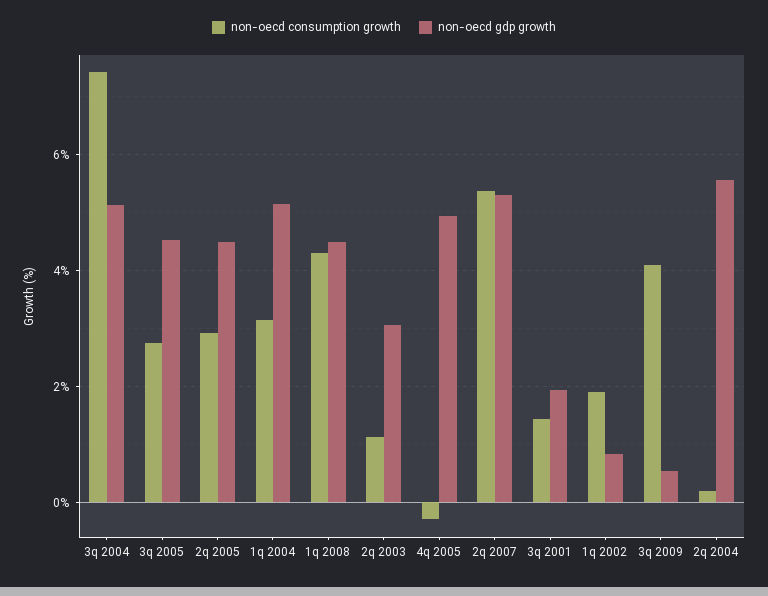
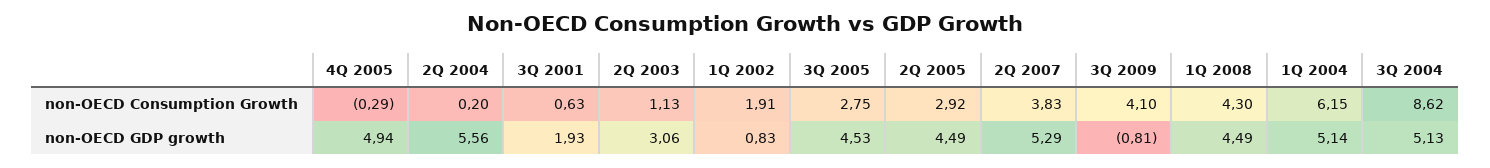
non-oecd consumption growth, 3q 2004: 7.4 -> 8.62
non-oecd consumption growth, 1q 2004: 3.2 -> 6.15
non-oecd consumption growth, 2q 2007: 5.4 -> 3.83
non-oecd consumption growth, 3q 2001: 1.4 -> 0.63
non-oecd gdp growth, 3q 2009: 0.6 -> -0.81

